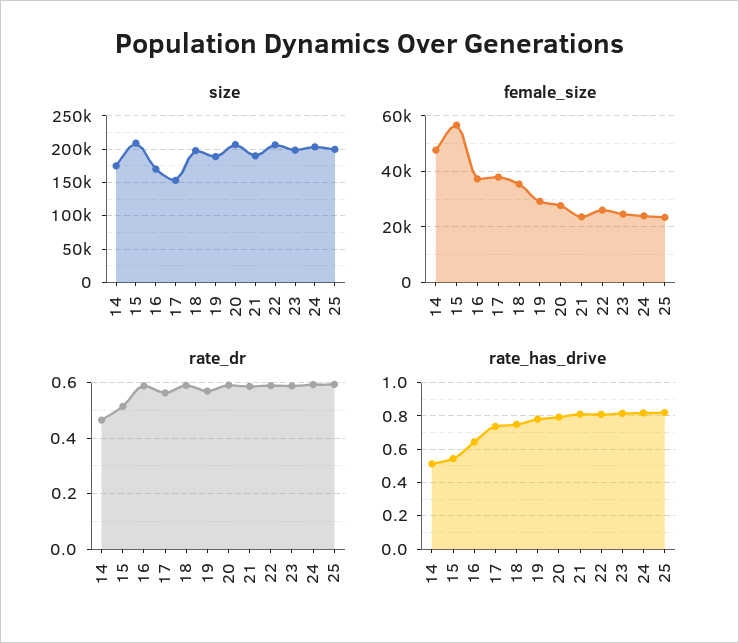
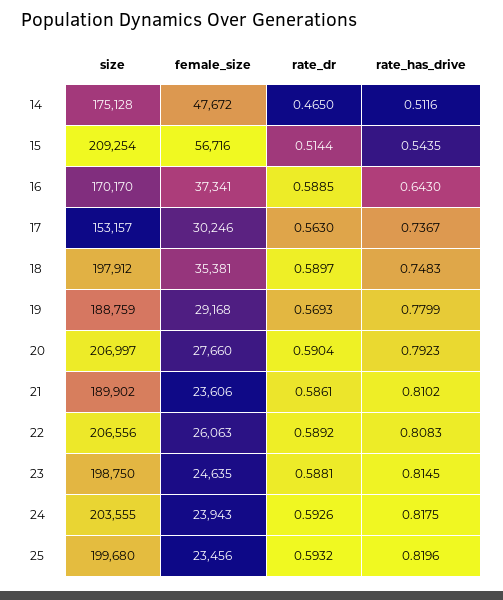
female_size, 17: 37500 -> 30246

